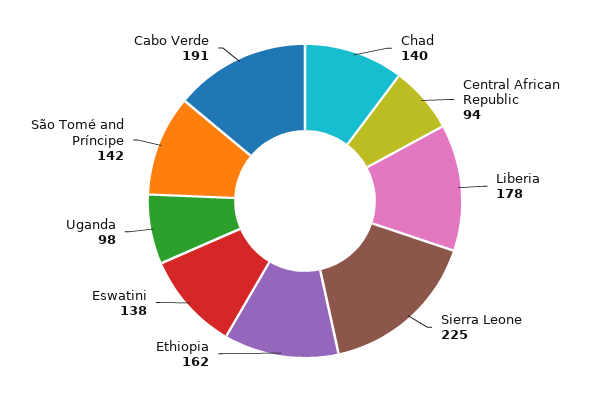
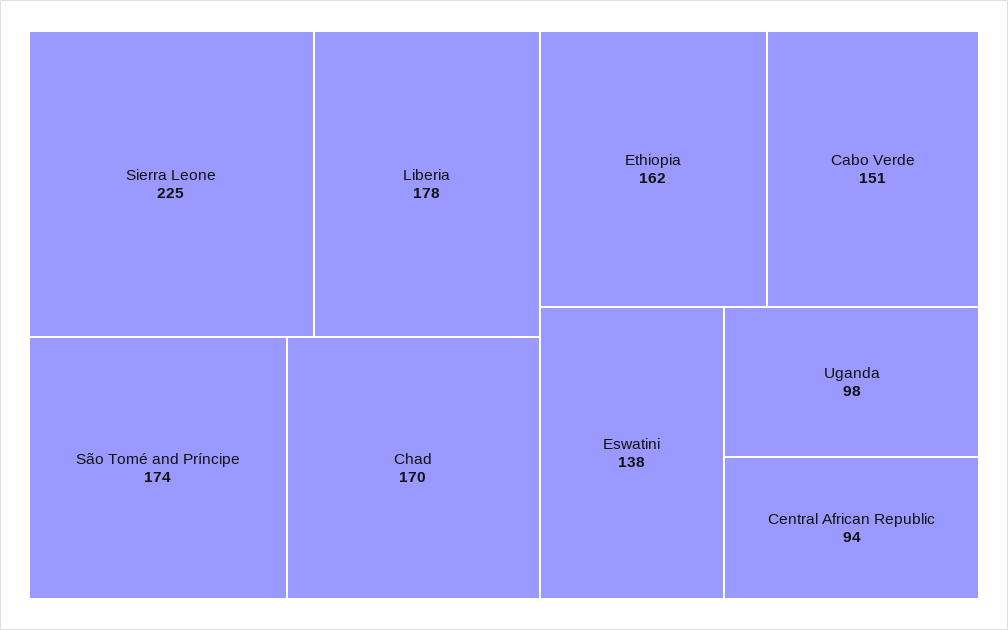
Chad: 140 -> 170
São Tomé and Príncipe: 142 -> 174
Cabo Verde: 191 -> 151

